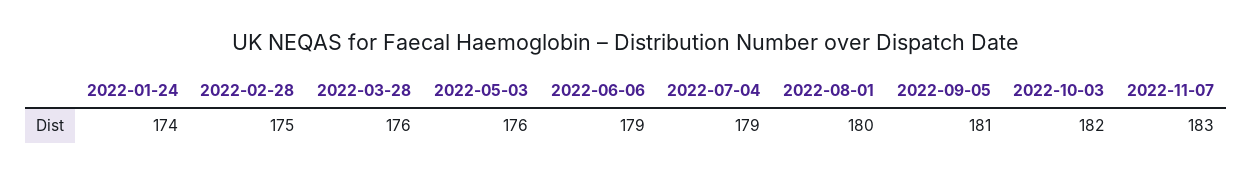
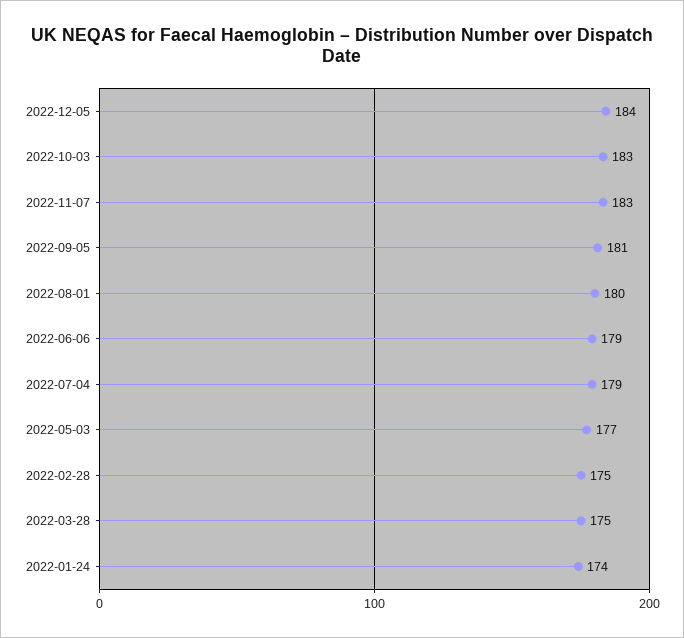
2022-03-28: 176 -> 175
2022-05-03: 176 -> 177
2022-10-03: 182 -> 183
2022-12-05: none -> 184

